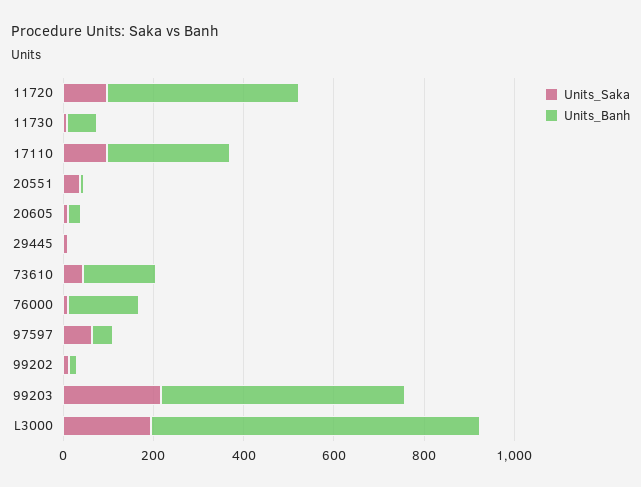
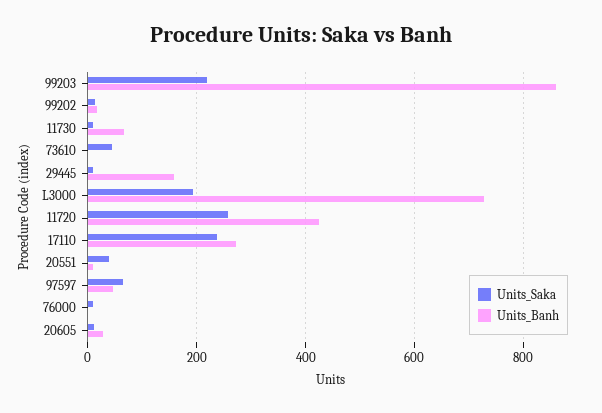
Units_Saka, 11720: 100 -> 260
Units_Saka, 17110: 100 -> 240
Units_Banh, 29445: 0 -> 160
Units_Banh, 73610: 150 -> 0
Units_Banh, 76000: 150 -> 0
Units_Banh, 99203: 550 -> 860

